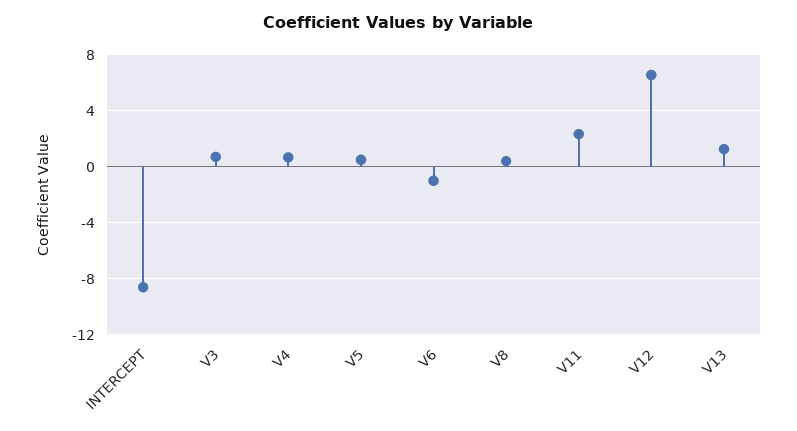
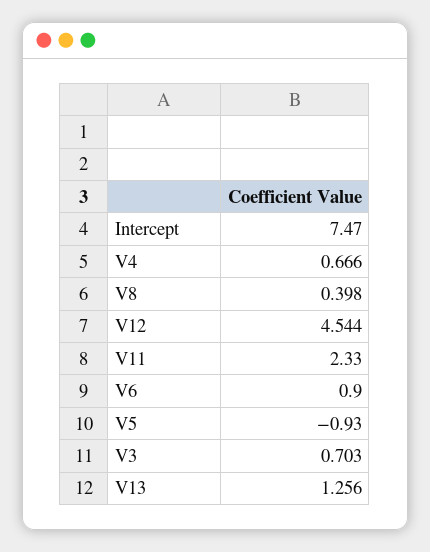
INTERCEPT: -8.5 -> 7.47
V5: 0.5 -> -0.93
V6: -1 -> 0.9
V12: 6.5 -> 4.544

